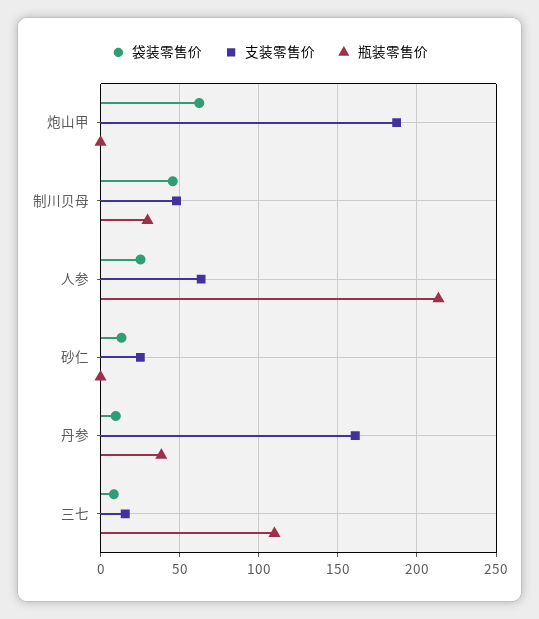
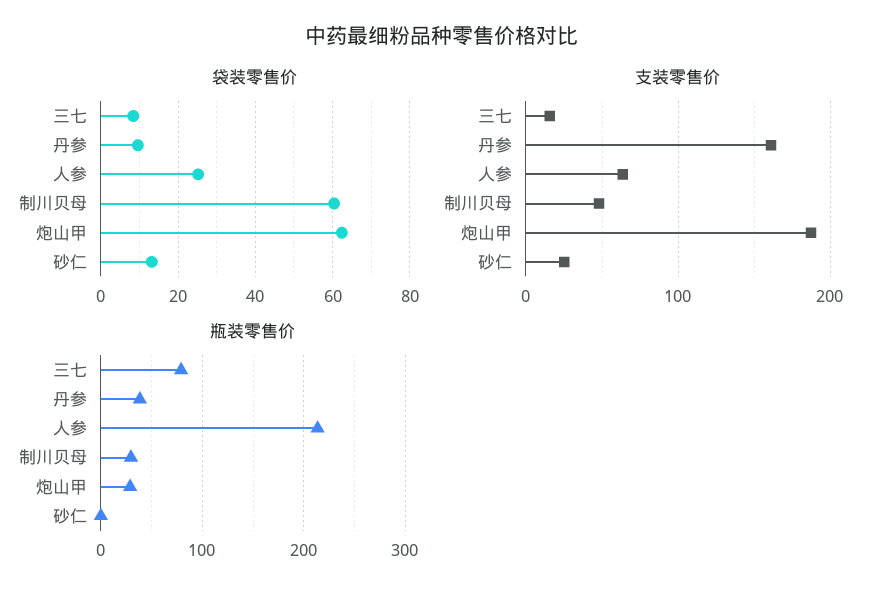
瓶装零售价, 炮山甲: 0 -> 30
袋装零售价, 制川贝母: 45 -> 60
瓶装零售价, 三七: 110 -> 80

